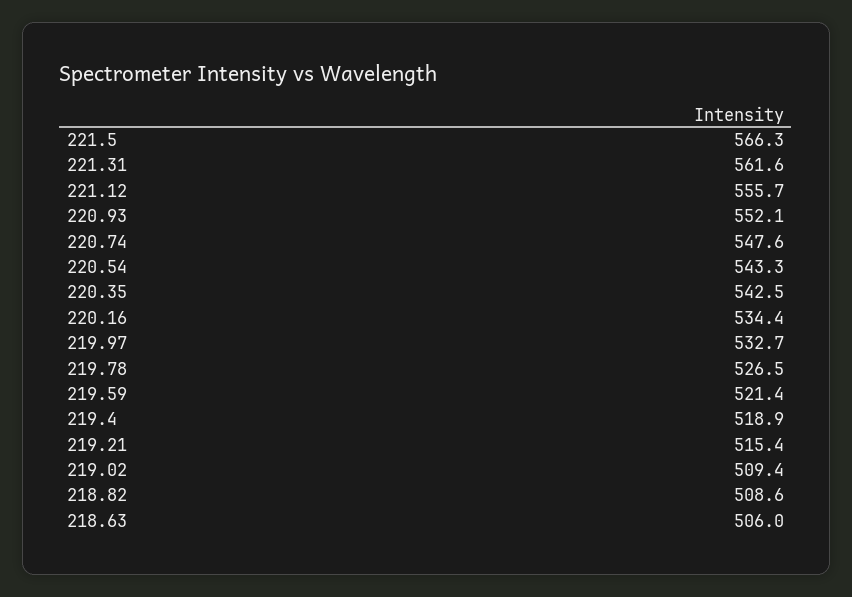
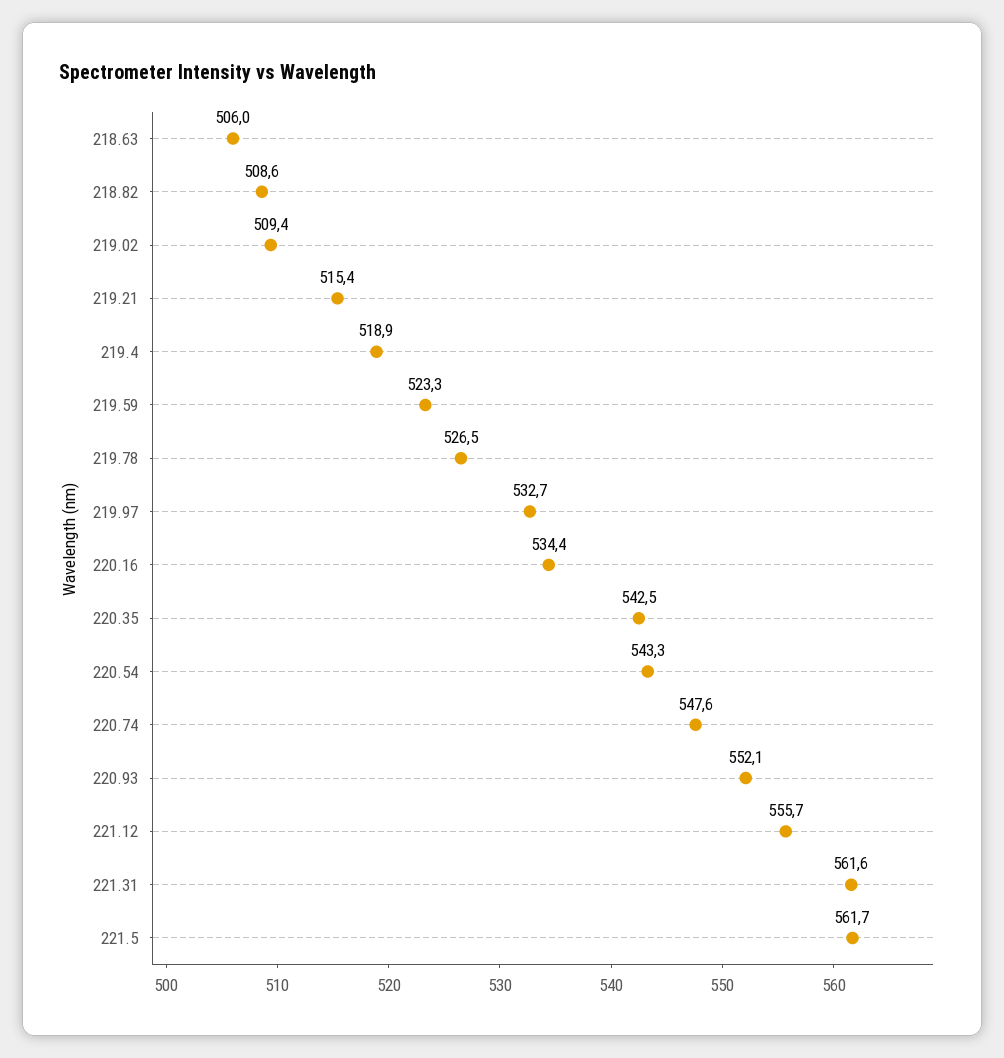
221.5: 566.3 -> 561.7
219.59: 521.4 -> 523.3

